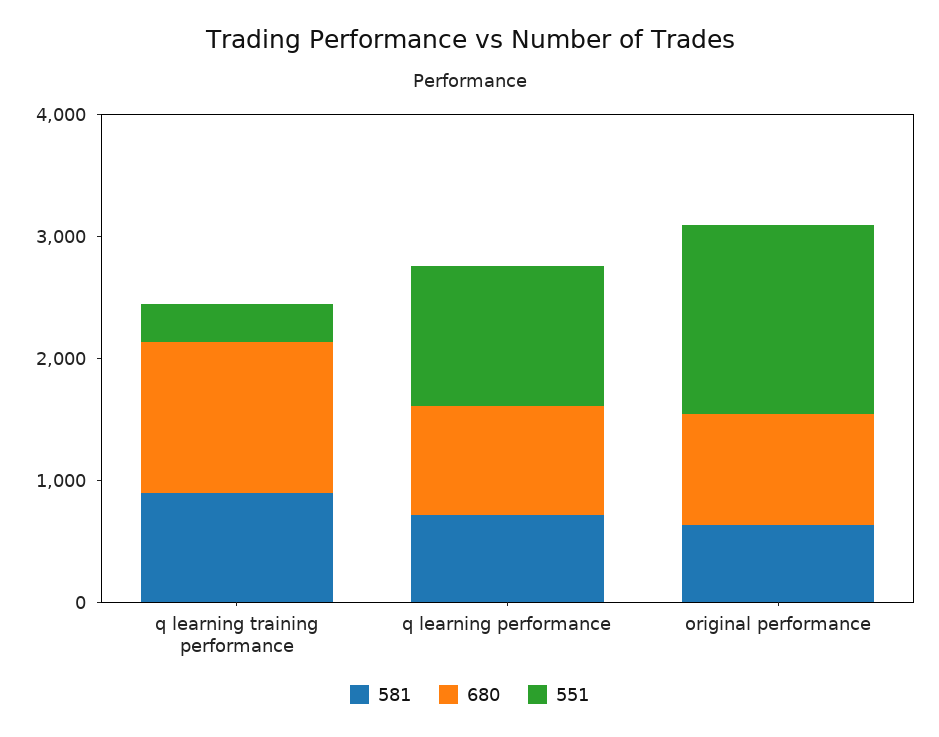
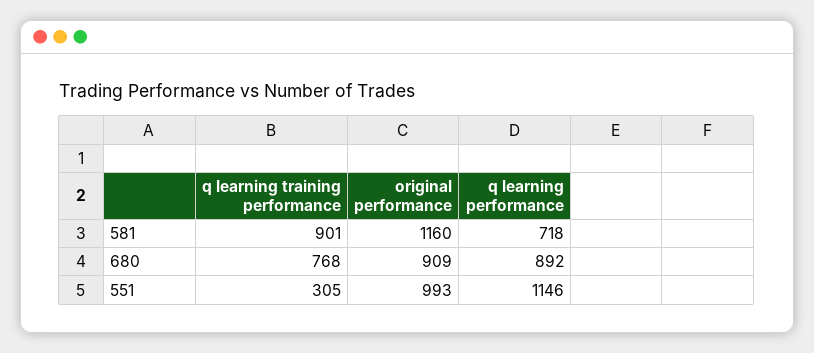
680, q learning training performance: 1200 -> 768
581, original performance: 600 -> 1160
551, original performance: 1600 -> 993

